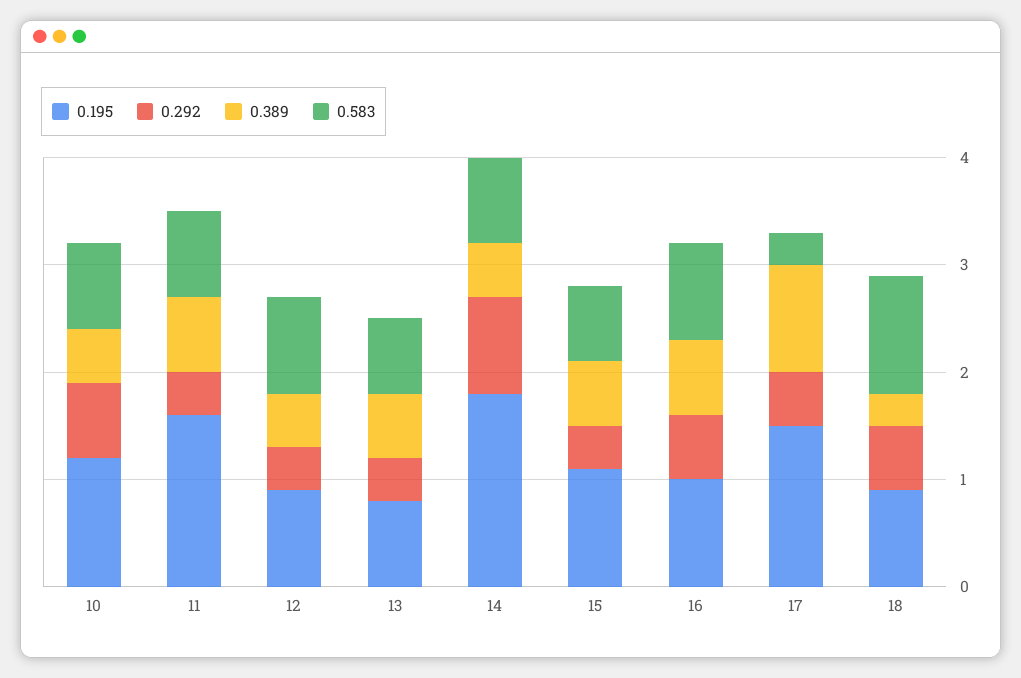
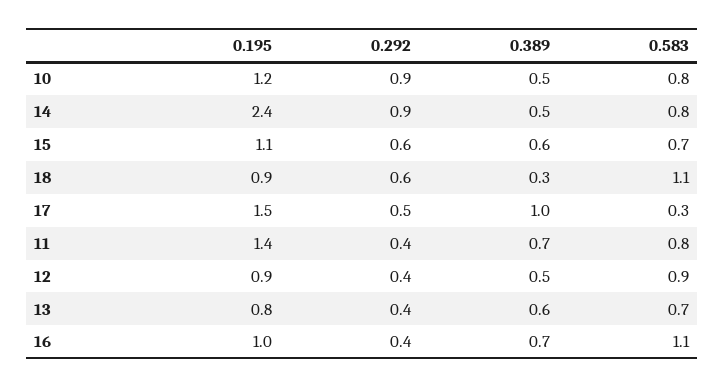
0.292, 10: 0.7 -> 0.9
0.195, 11: 1.6 -> 1.4
0.195, 14: 1.8 -> 2.4
0.292, 15: 0.4 -> 0.6
0.292, 16: 0.6 -> 0.4
0.583, 16: 0.9 -> 1.1

